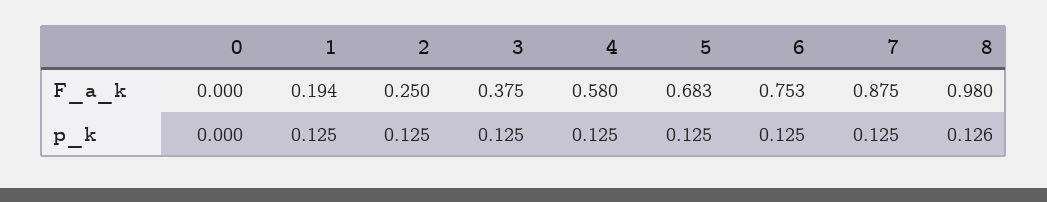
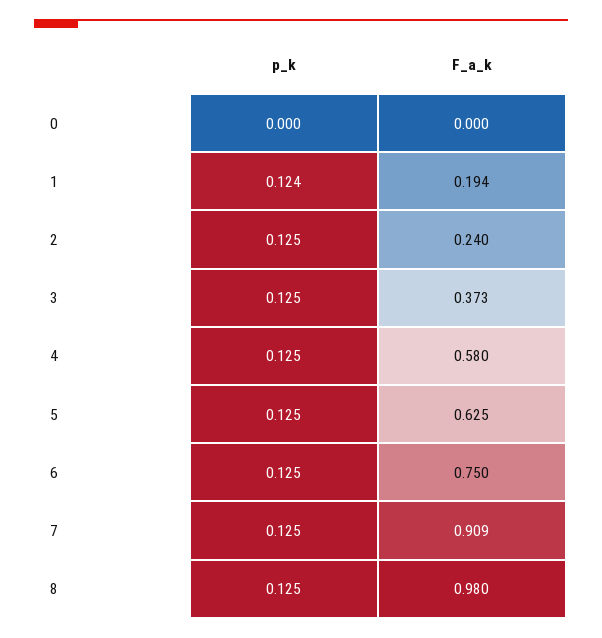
2, F_a_k: 0.25 -> 0.24
3, F_a_k: 0.375 -> 0.373
5, F_a_k: 0.683 -> 0.625
6, F_a_k: 0.753 -> 0.75
7, F_a_k: 0.875 -> 0.909
1, p_k: 0.125 -> 0.124
8, p_k: 0.126 -> 0.125

